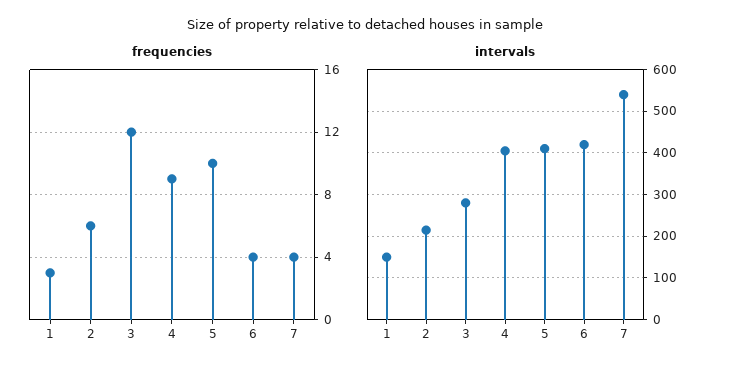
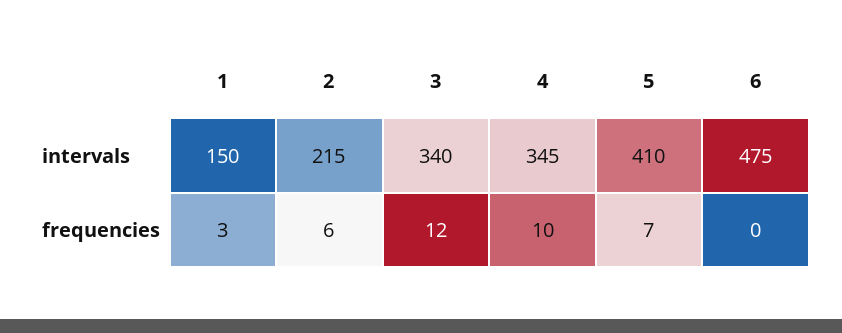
frequencies, 4: 9 -> 10
frequencies, 5: 10 -> 7
frequencies, 6: 4 -> 0
frequencies, 7: 4 -> none
intervals, 3: 280 -> 340
intervals, 4: 400 -> 345
intervals, 6: 420 -> 475
intervals, 7: 540 -> none

